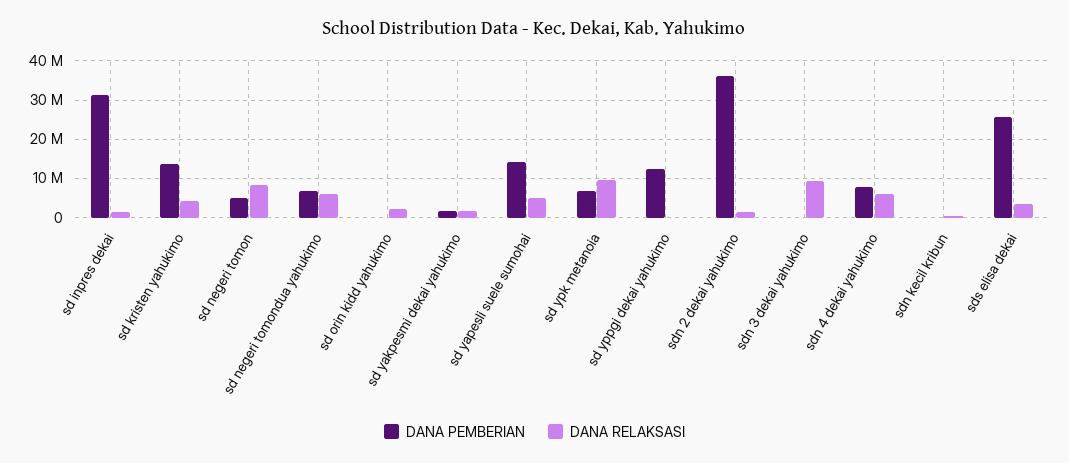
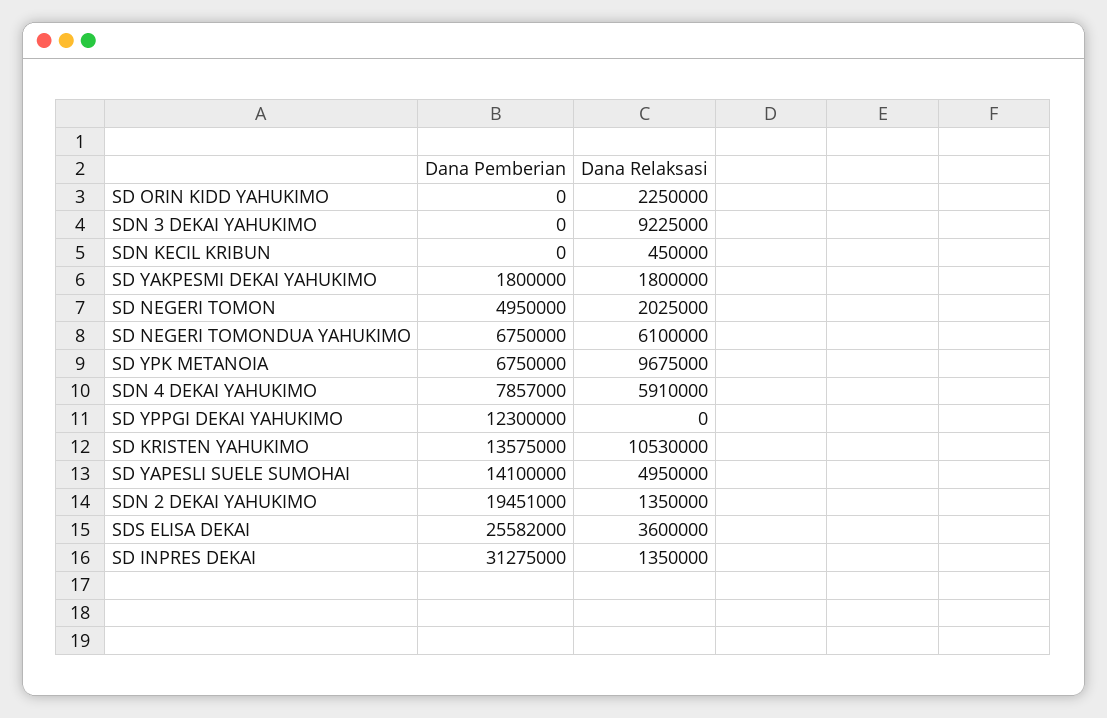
DANA RELAKSASI, sd kristen yahukimo: 4000000 -> 10530000
DANA RELAKSASI, sd negeri tomon: 8000000 -> 2025000
DANA PEMBERIAN, sdn 2 dekai yahukimo: 36000000 -> 19451000

